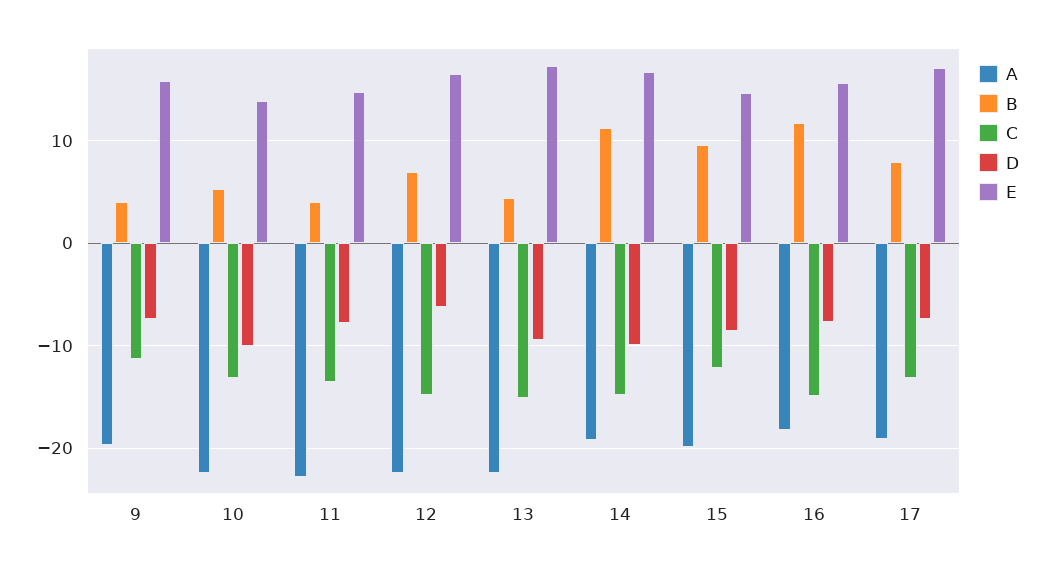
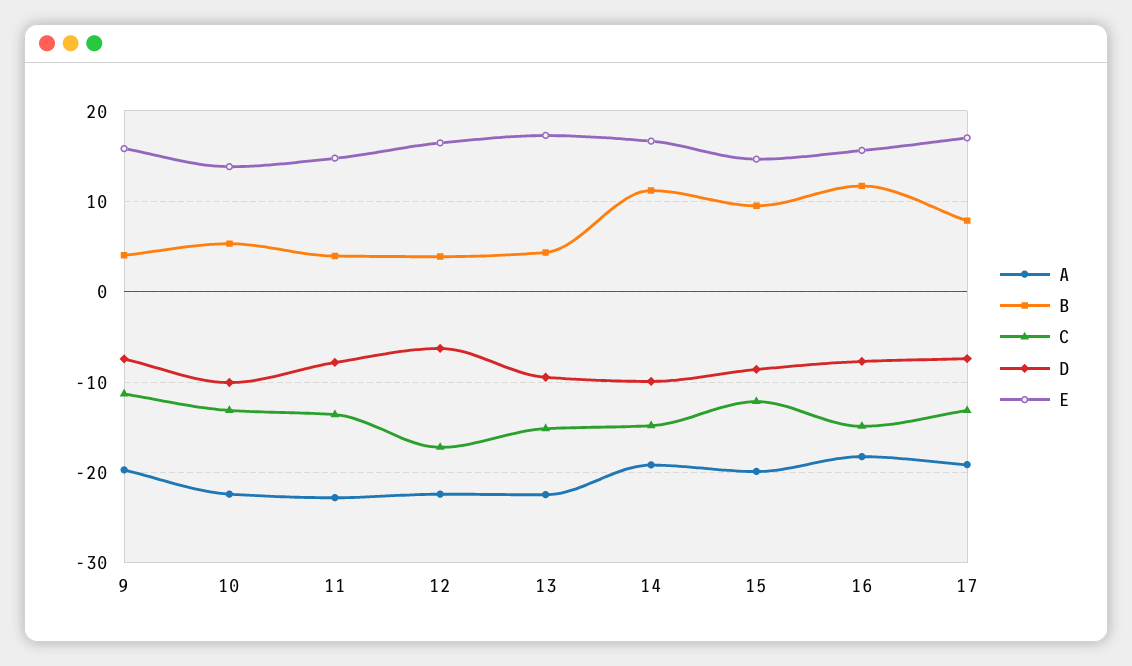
B, 12: 7 -> 4
C, 12: -15 -> -17

